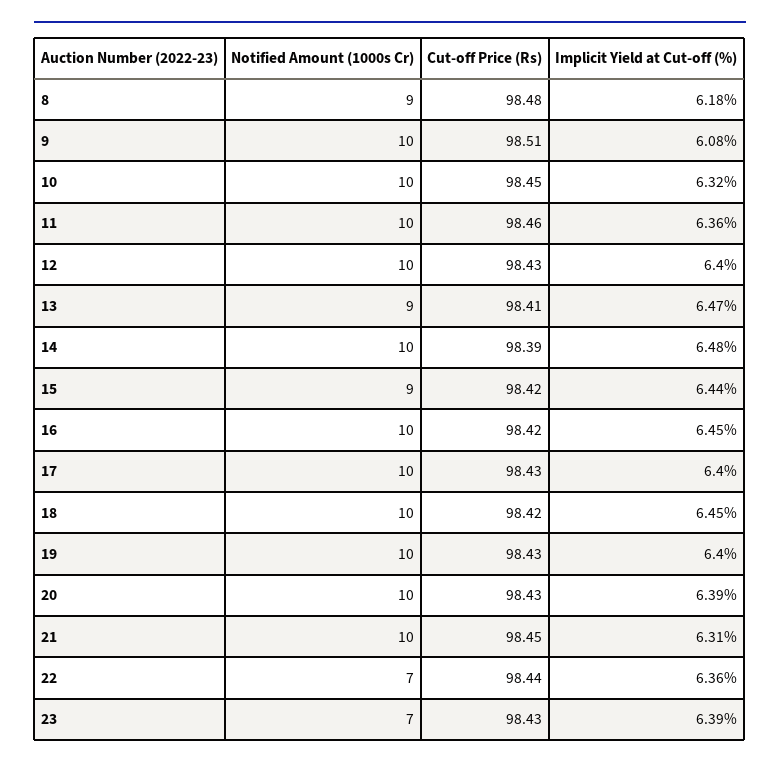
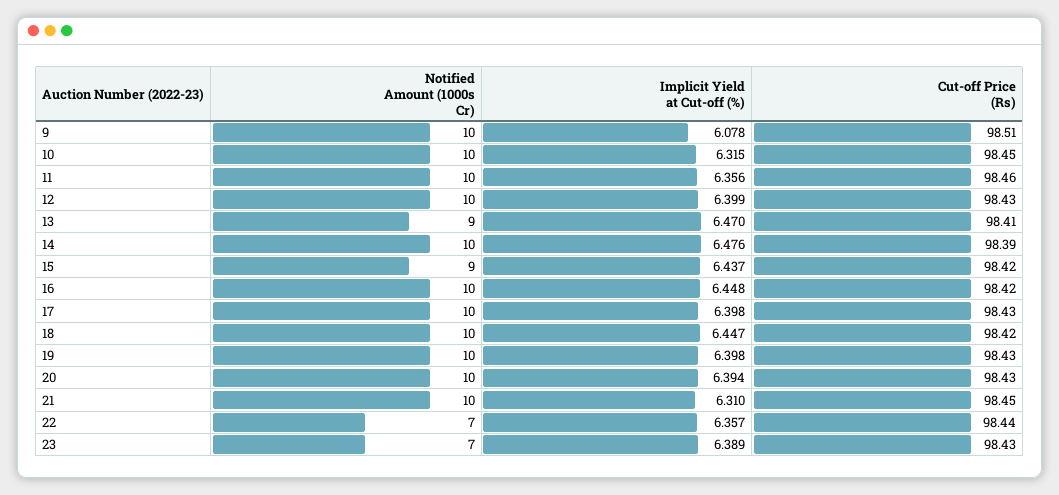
Notified Amount (1000s Cr), 8: 9 -> none
Cut-off Price (Rs), 8: 98.48 -> none
Implicit Yield at Cut-off (%), 8: 6.18 -> none

